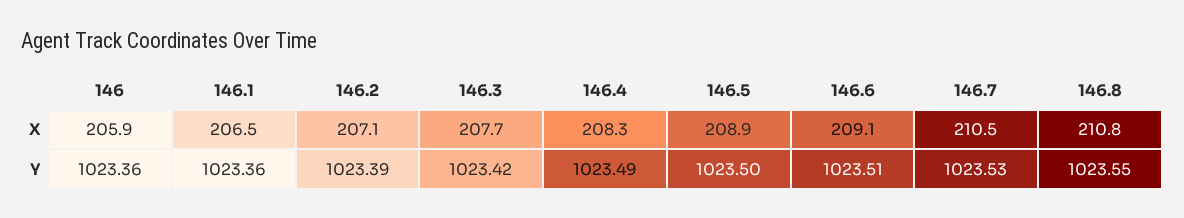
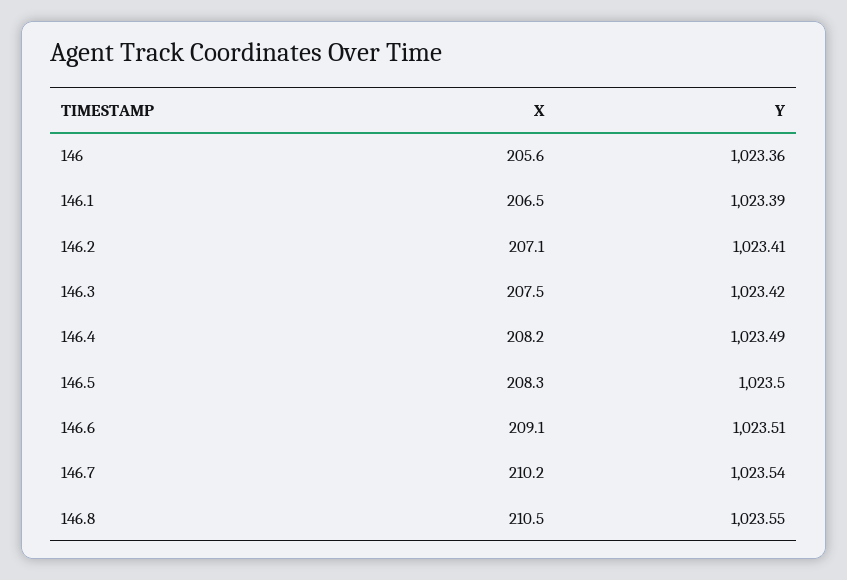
146, X: 205.9 -> 205.6
146.3, X: 207.7 -> 207.5
146.4, X: 208.3 -> 208.2
146.5, X: 208.9 -> 208.3
146.7, X: 210.5 -> 210.2
146.8, X: 210.8 -> 210.5
146.1, Y: 1023.36 -> 1023.39
146.2, Y: 1023.39 -> 1023.41
146.7, Y: 1023.53 -> 1023.54

